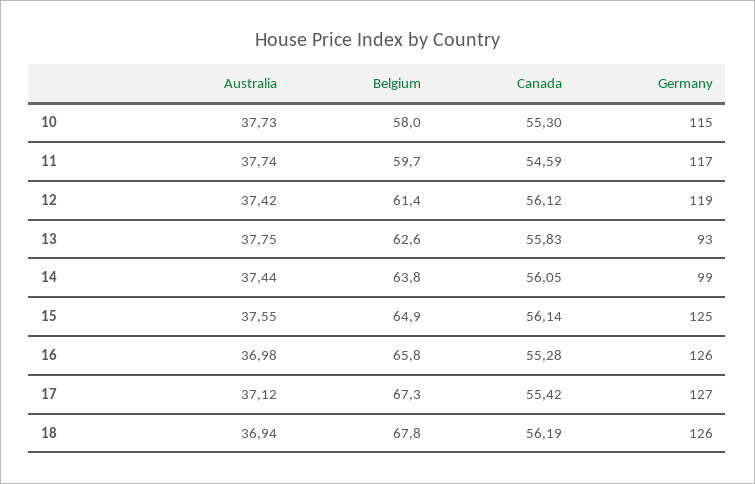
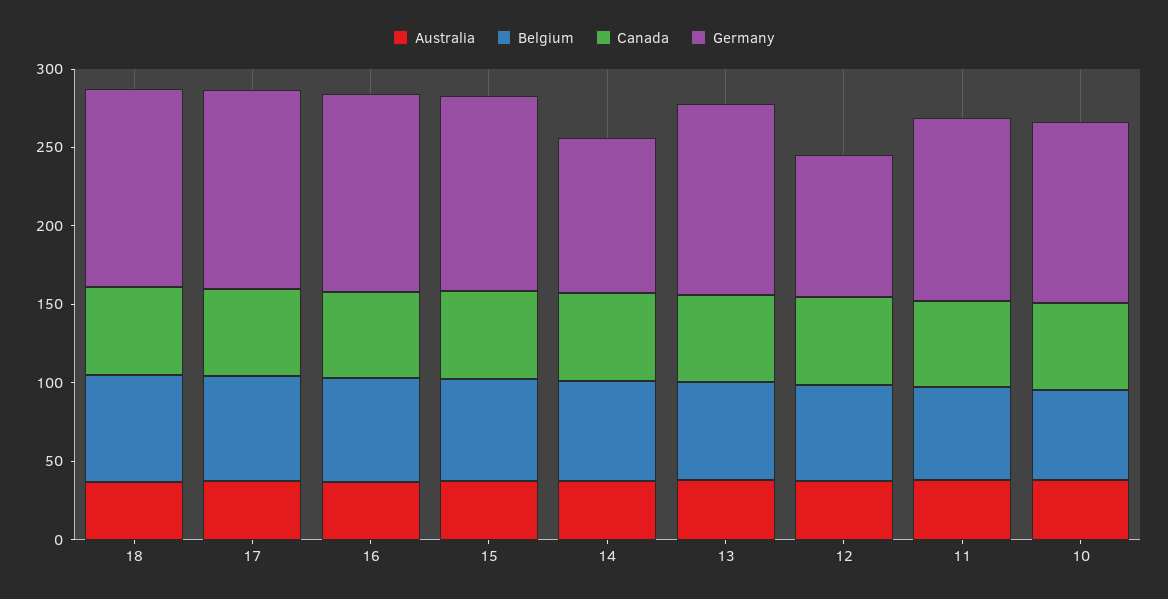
Germany, 12: 119 -> 90
Germany, 13: 93 -> 120

